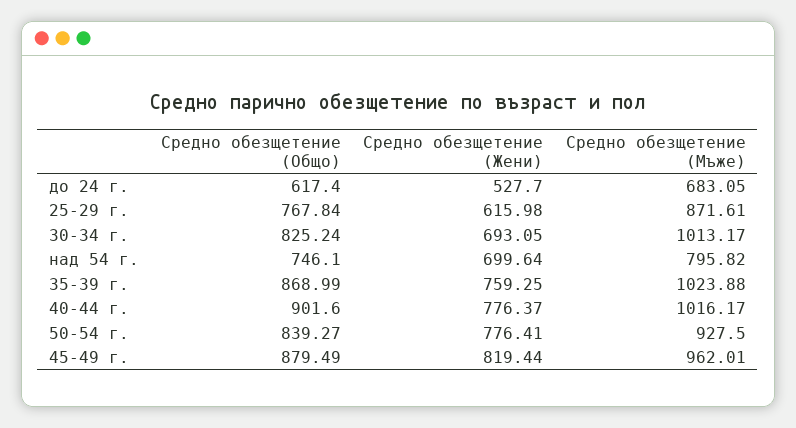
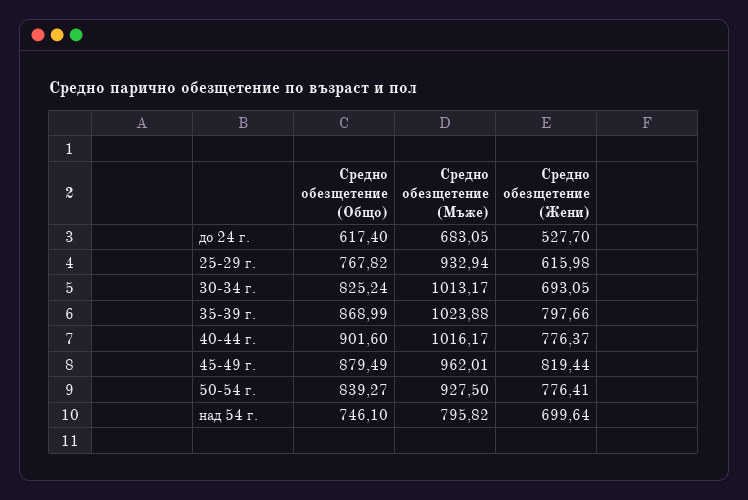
Средно обезщетение (Общо), 25-29 г.: 767.84 -> 767.82
Средно обезщетение (Мъже), 25-29 г.: 871.61 -> 932.94
Средно обезщетение (Жени), 35-39 г.: 759.25 -> 797.66

